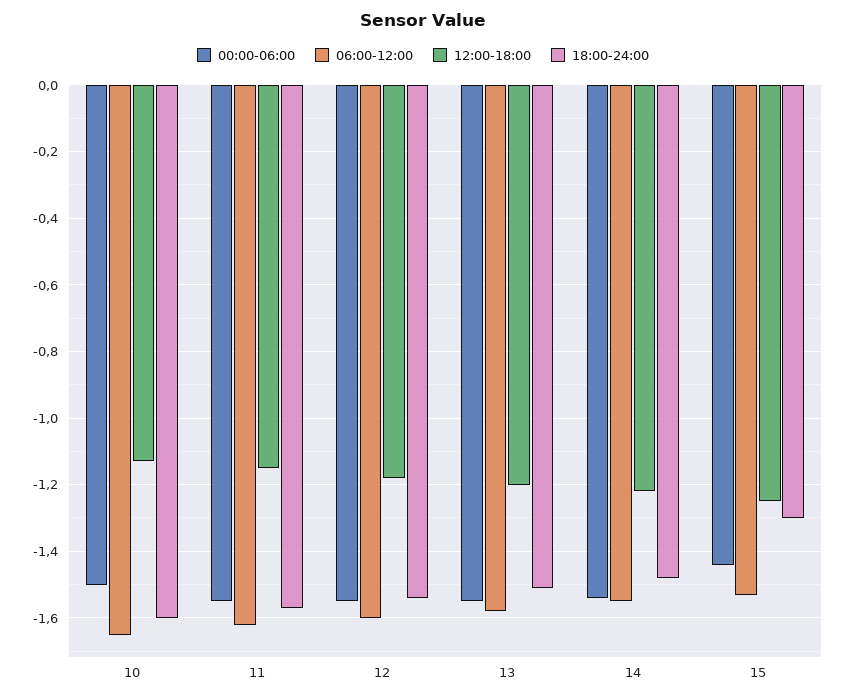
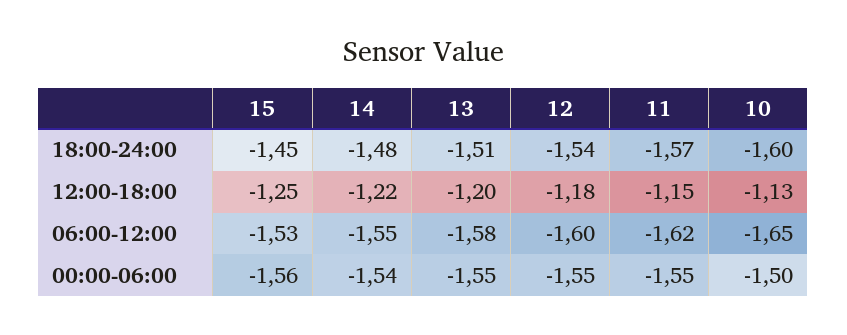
00:00-06:00, 15: -1.45 -> -1.56
18:00-24:00, 15: -1.3 -> -1.45

